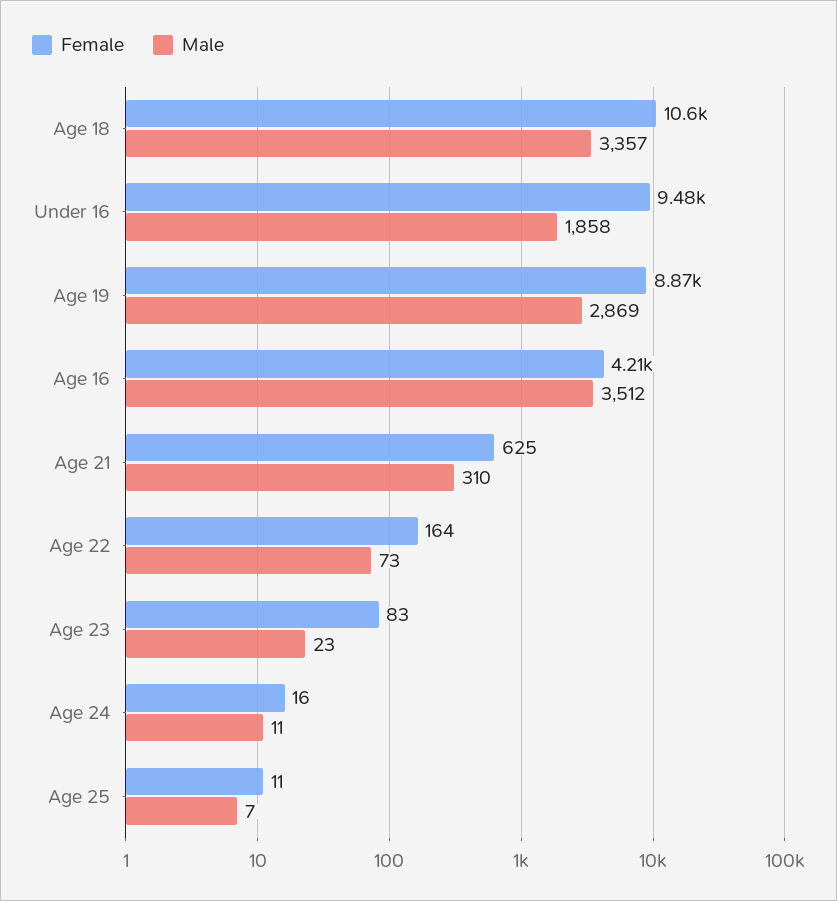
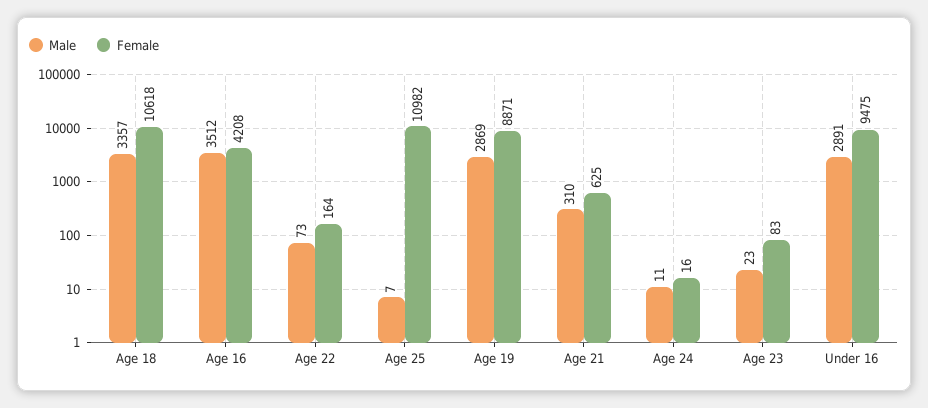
Male, Under 16: 1858 -> 2891
Female, Age 25: 11 -> 10982

